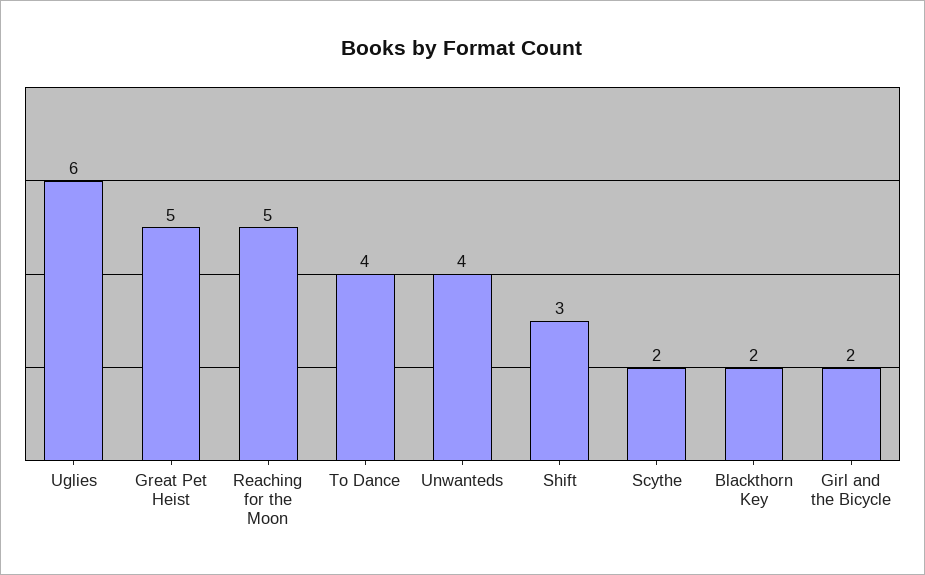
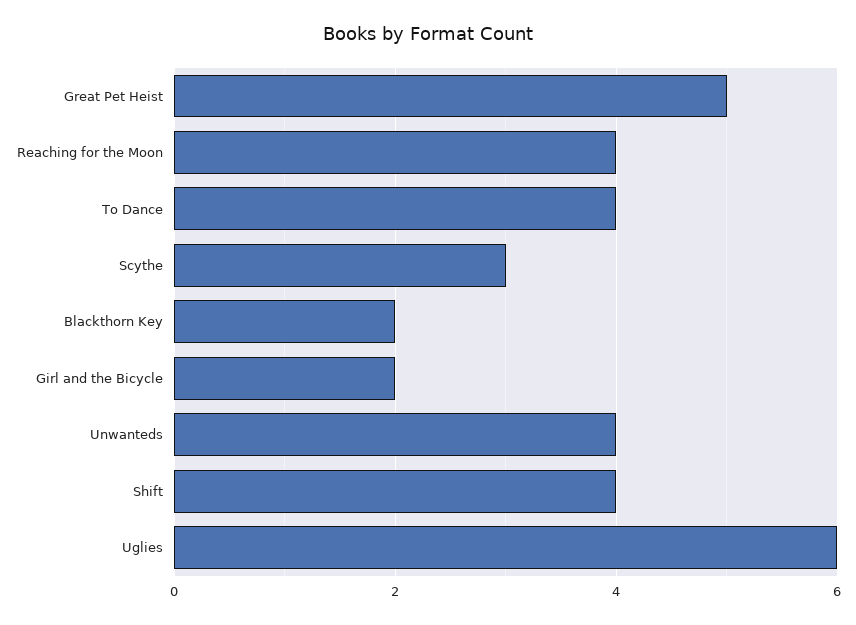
Reaching for the Moon: 5 -> 4
Shift: 3 -> 4
Scythe: 2 -> 3

